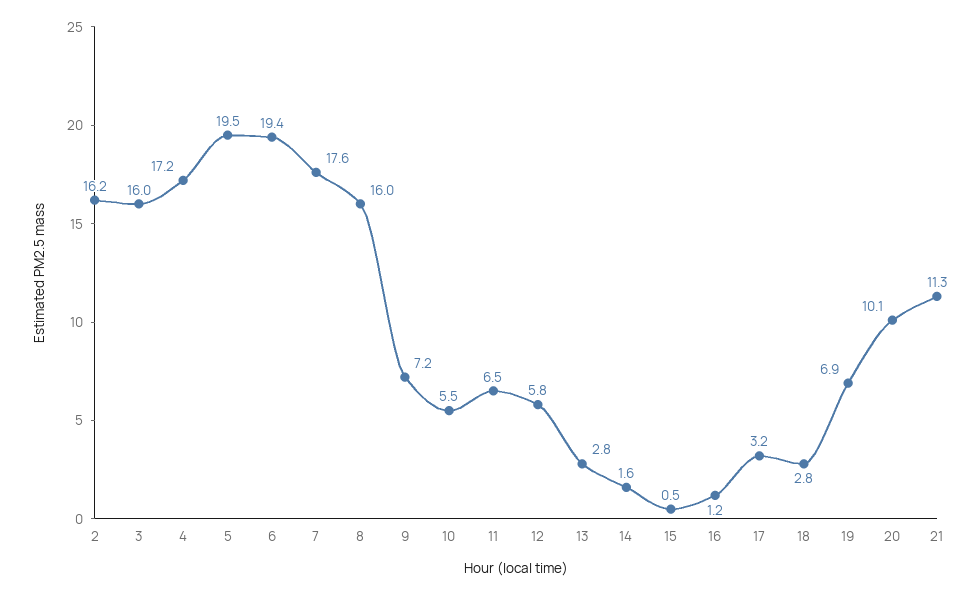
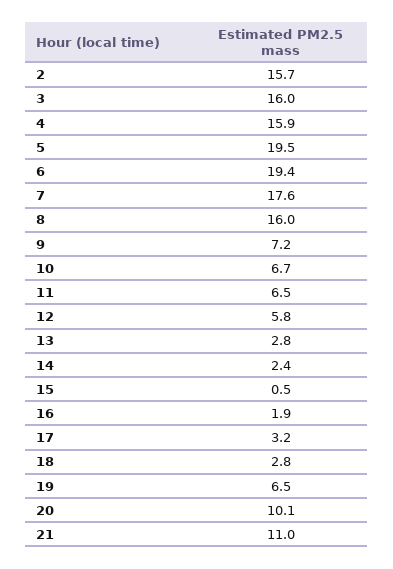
2: 16.2 -> 15.7
4: 17.2 -> 15.9
10: 5.5 -> 6.7
14: 1.6 -> 2.4
16: 1.2 -> 1.9
19: 6.9 -> 6.5
21: 11.3 -> 11

